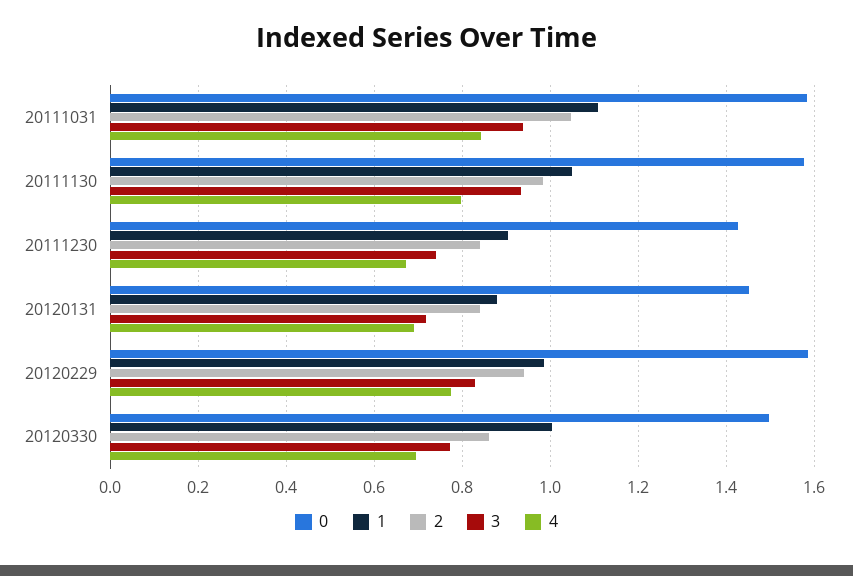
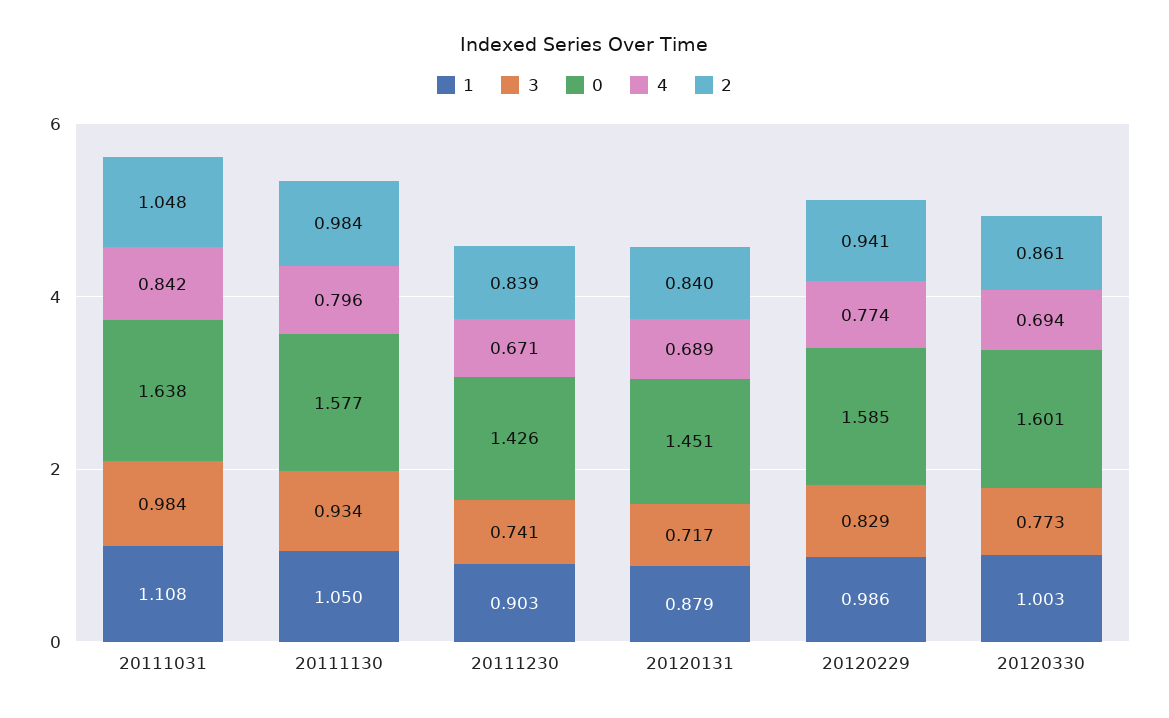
0, 20111031: 1.58 -> 1.638
3, 20111031: 0.94 -> 0.984
0, 20120330: 1.5 -> 1.601

